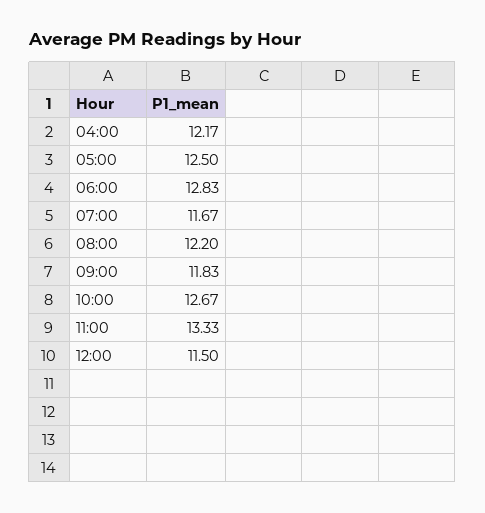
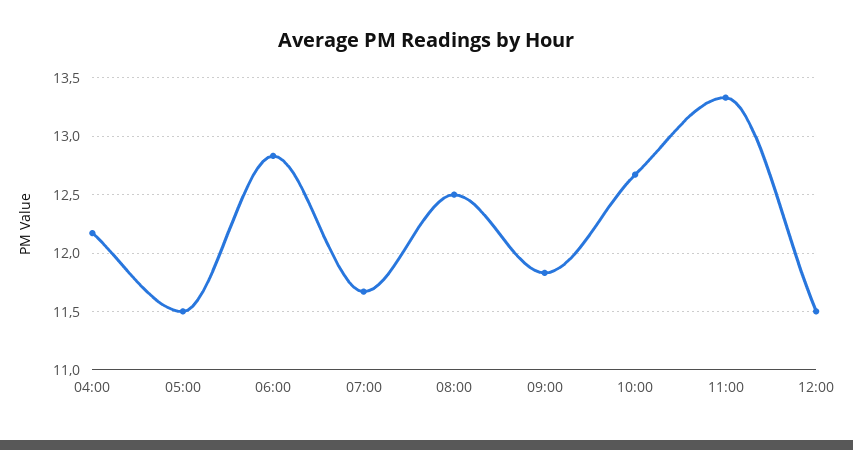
05:00: 12.5 -> 11.5
08:00: 12.2 -> 12.5

